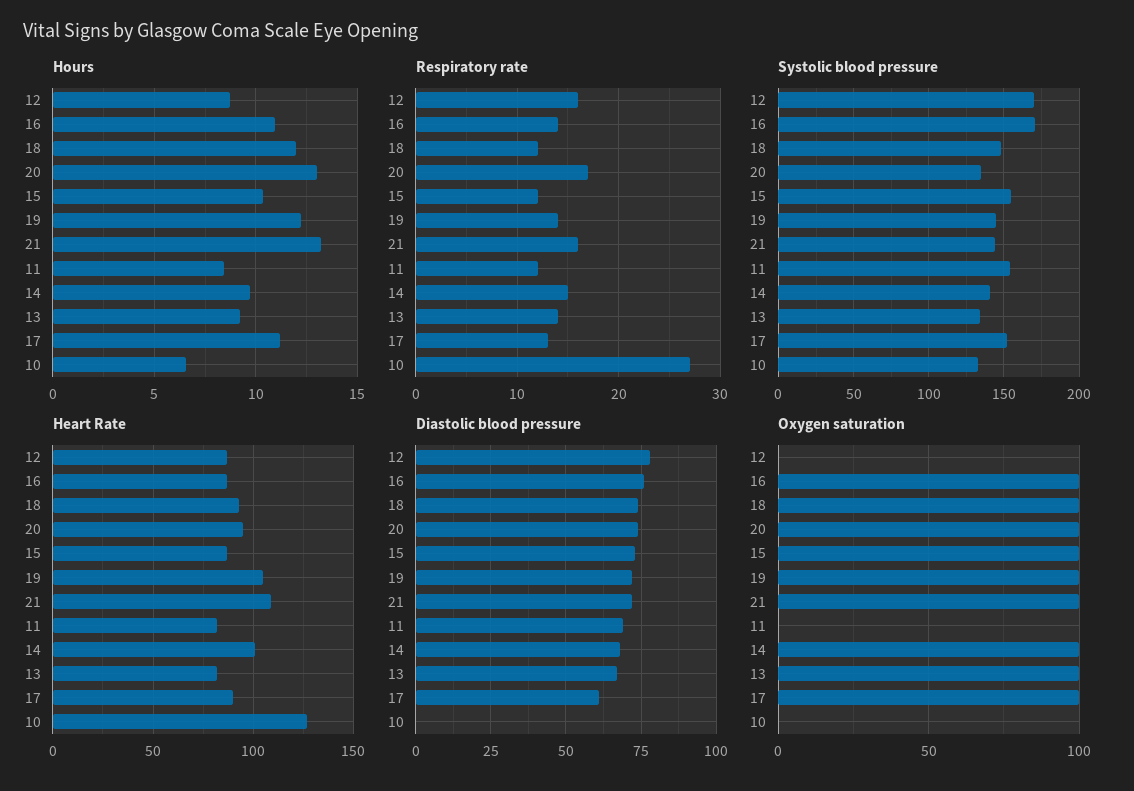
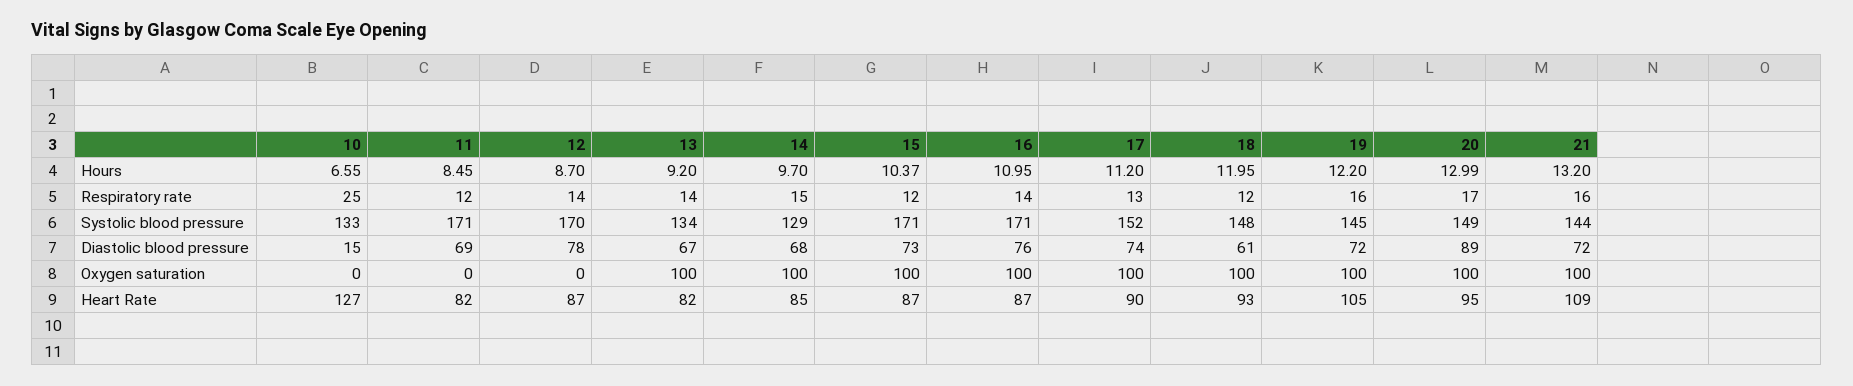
Respiratory rate, 12: 16 -> 14
Respiratory rate, 19: 14 -> 16
Respiratory rate, 10: 27 -> 25
Systolic blood pressure, 20: 135 -> 149
Systolic blood pressure, 15: 155 -> 171
Systolic blood pressure, 11: 155 -> 171
Systolic blood pressure, 14: 140 -> 129
Heart Rate, 14: 100 -> 85
Diastolic blood pressure, 18: 75 -> 61
Diastolic blood pressure, 20: 75 -> 89
Diastolic blood pressure, 17: 60 -> 74
Diastolic blood pressure, 10: 0 -> 15

